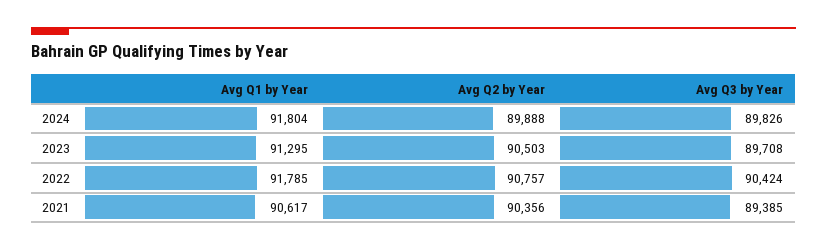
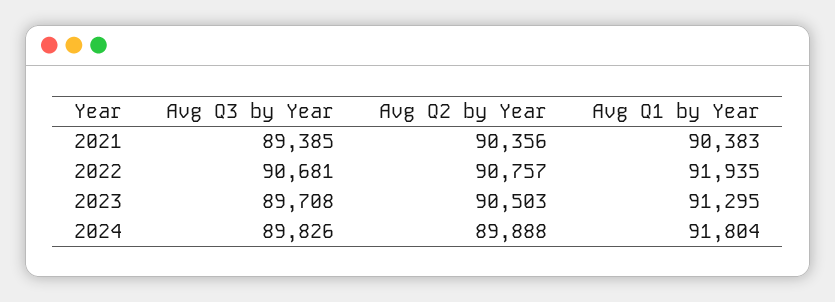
Avg Q1 by Year, 2022: 91785 -> 91935
Avg Q3 by Year, 2022: 90424 -> 90681
Avg Q1 by Year, 2021: 90617 -> 90383

